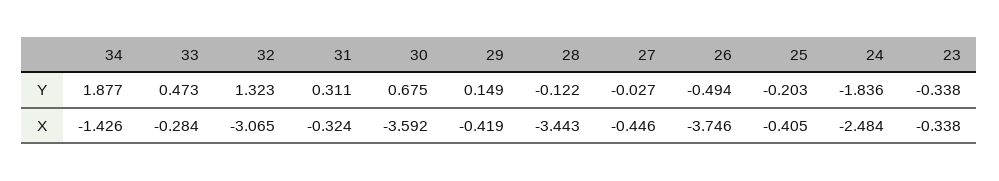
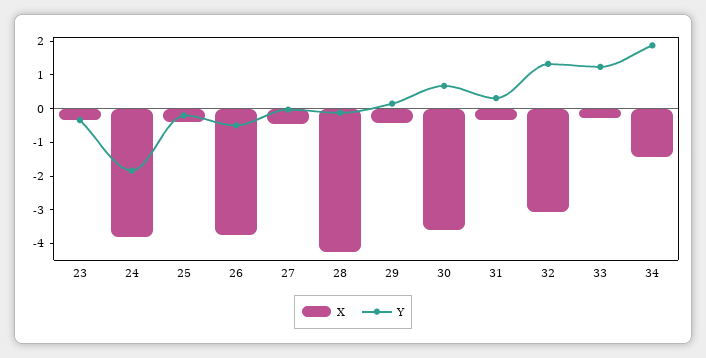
Y, 33: 0.473 -> 1.25
X, 28: -3.443 -> -4.25
X, 24: -2.484 -> -3.75

